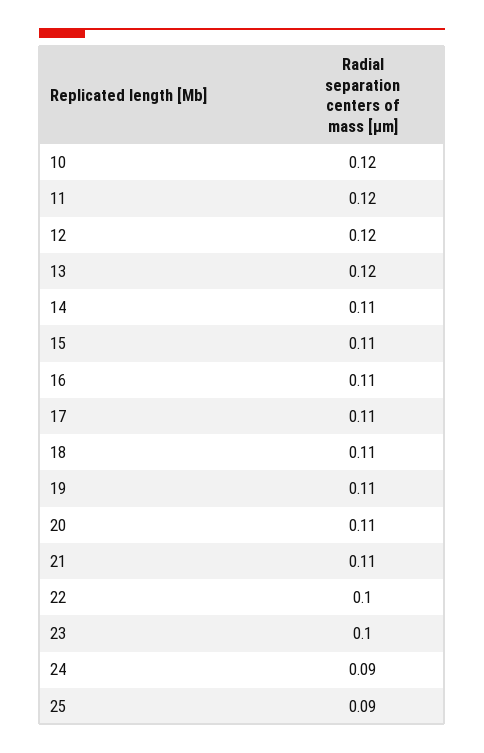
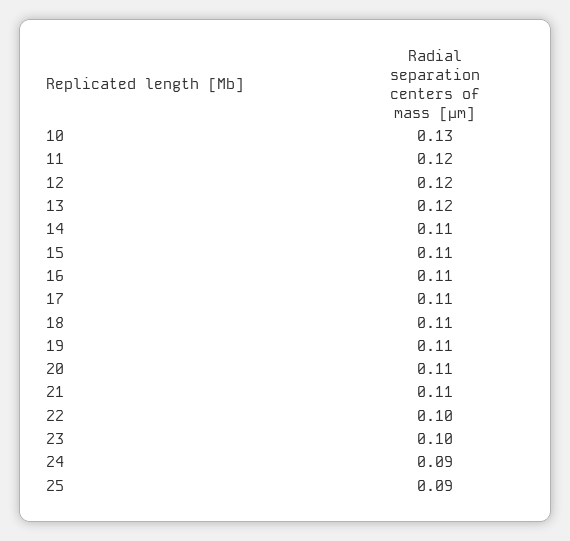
10: 0.12 -> 0.13

